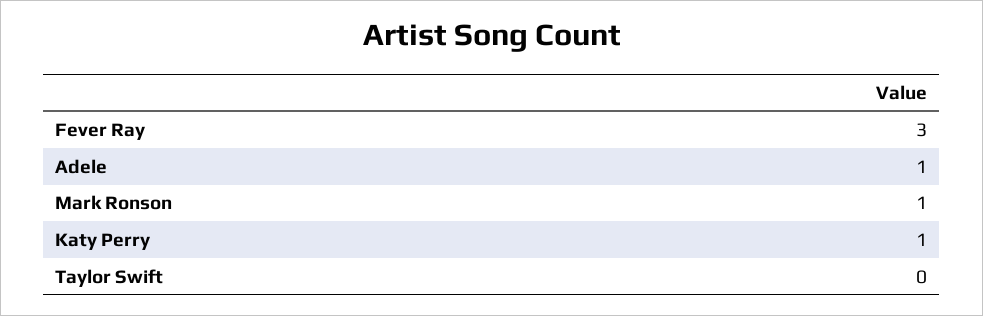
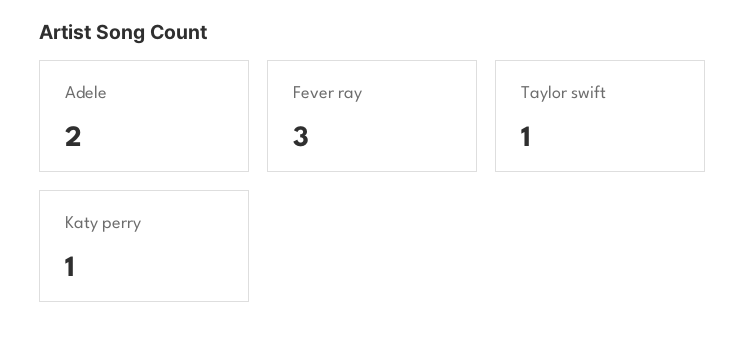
Adele: 1 -> 2
Mark Ronson: 1 -> none
Taylor Swift: 0 -> 1

